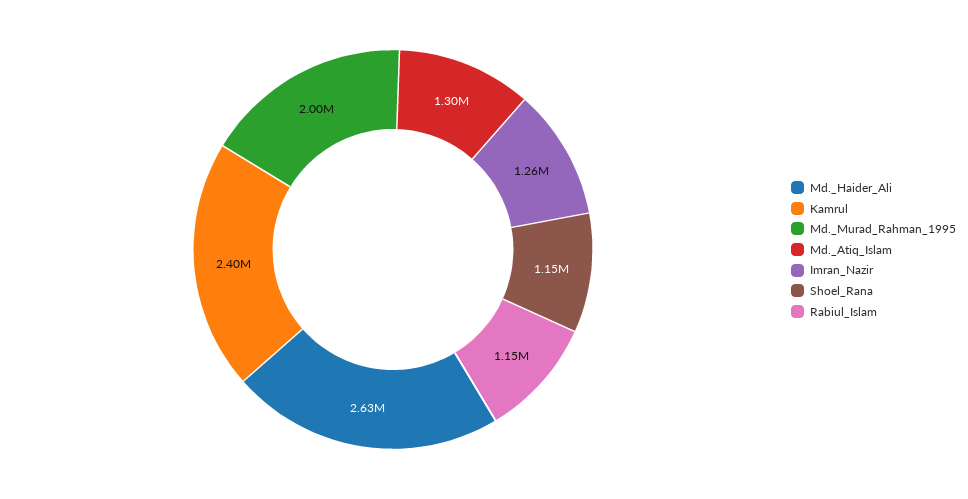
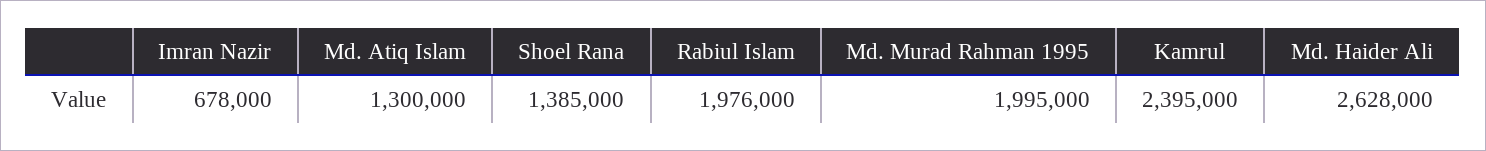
Imran_Nazir: 1260000 -> 678000
Shoel_Rana: 1150000 -> 1385000
Rabiul_Islam: 1150000 -> 1976000

